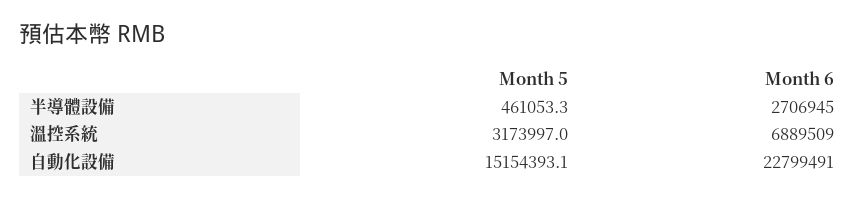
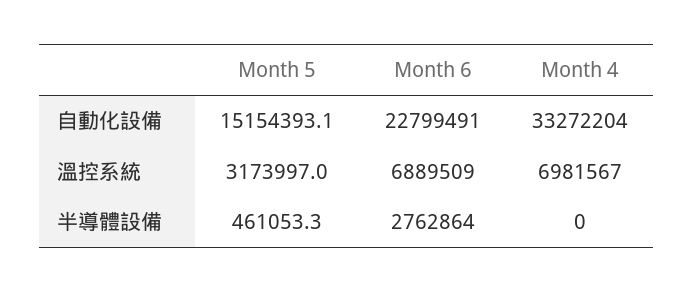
Month 6, 半導體設備: 2706945 -> 2762864
Month 4, 自動化設備: none -> 33272204
Month 4, 溫控系統: none -> 6981567
Month 4, 半導體設備: none -> 0

